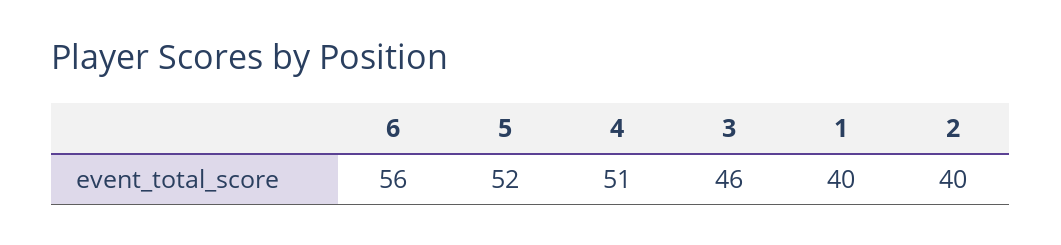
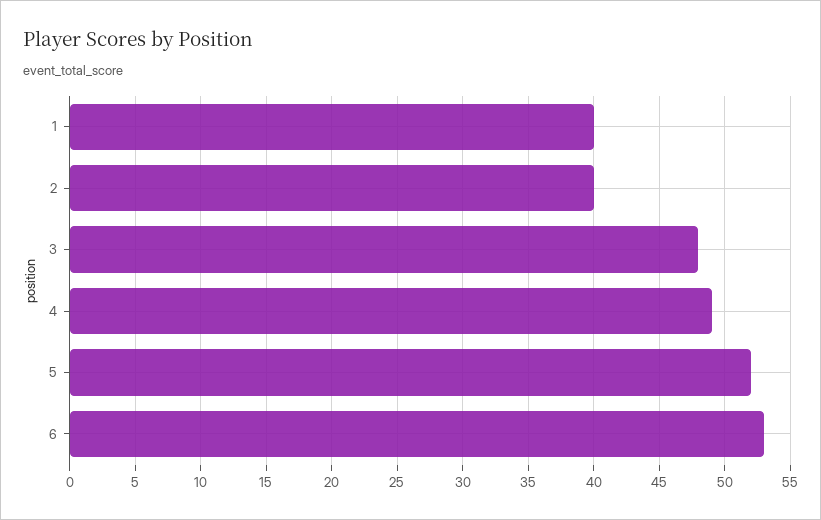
6: 56 -> 53
4: 51 -> 49
3: 46 -> 48

